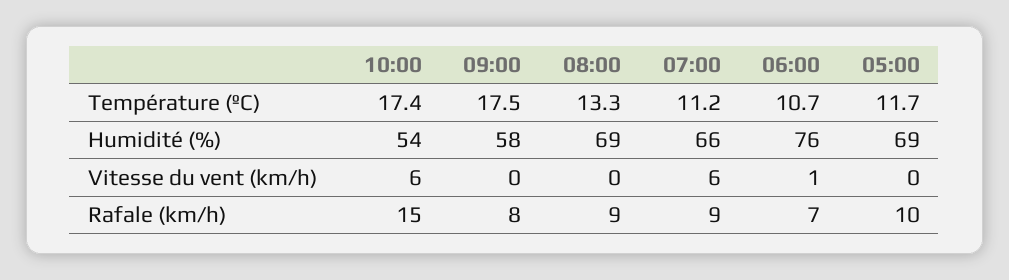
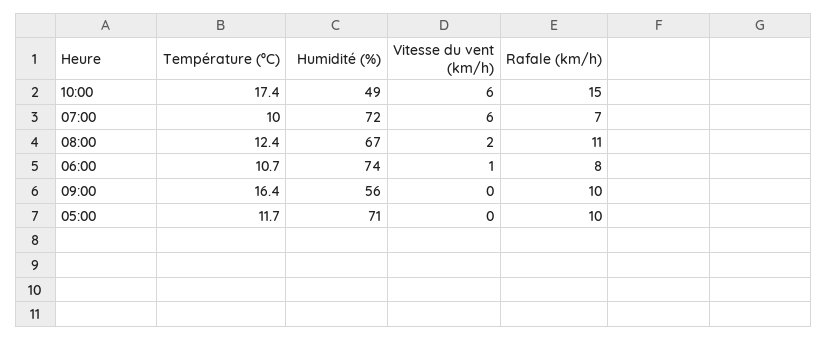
09:00, Température (ºC): 17.5 -> 16.4
08:00, Température (ºC): 13.3 -> 12.4
07:00, Température (ºC): 11.2 -> 10
10:00, Humidité (%): 54 -> 49
09:00, Humidité (%): 58 -> 56
08:00, Humidité (%): 69 -> 67
07:00, Humidité (%): 66 -> 72
06:00, Humidité (%): 76 -> 74
05:00, Humidité (%): 69 -> 71
08:00, Vitesse du vent (km/h): 0 -> 2
09:00, Rafale (km/h): 8 -> 10
08:00, Rafale (km/h): 9 -> 11
07:00, Rafale (km/h): 9 -> 7
06:00, Rafale (km/h): 7 -> 8

